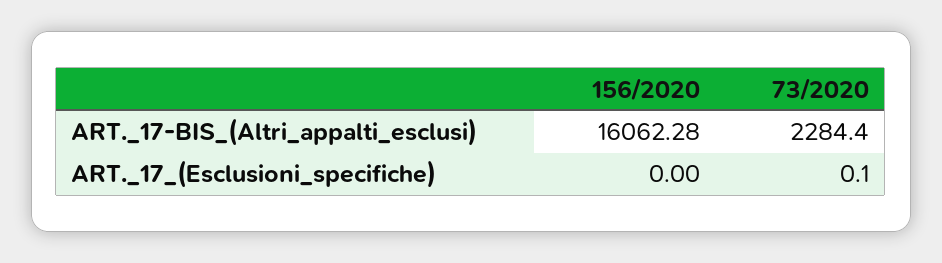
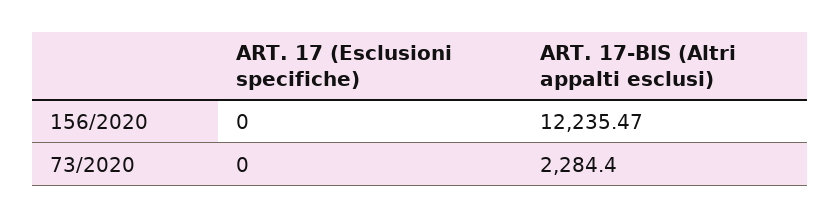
156/2020, ART._17-BIS_(Altri_appalti_esclusi): 16062.28 -> 12235.47
73/2020, ART._17_(Esclusioni_specifiche): 0.1 -> 0

